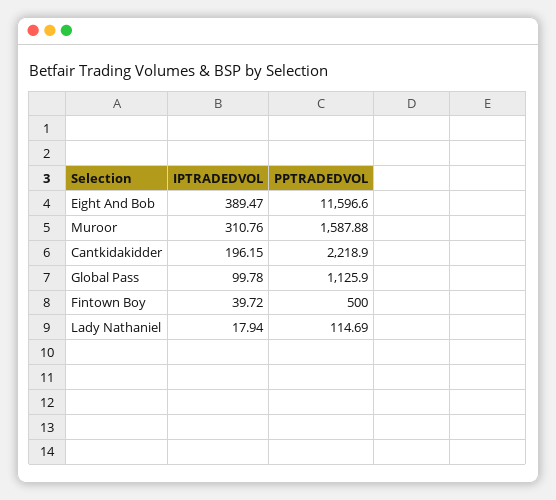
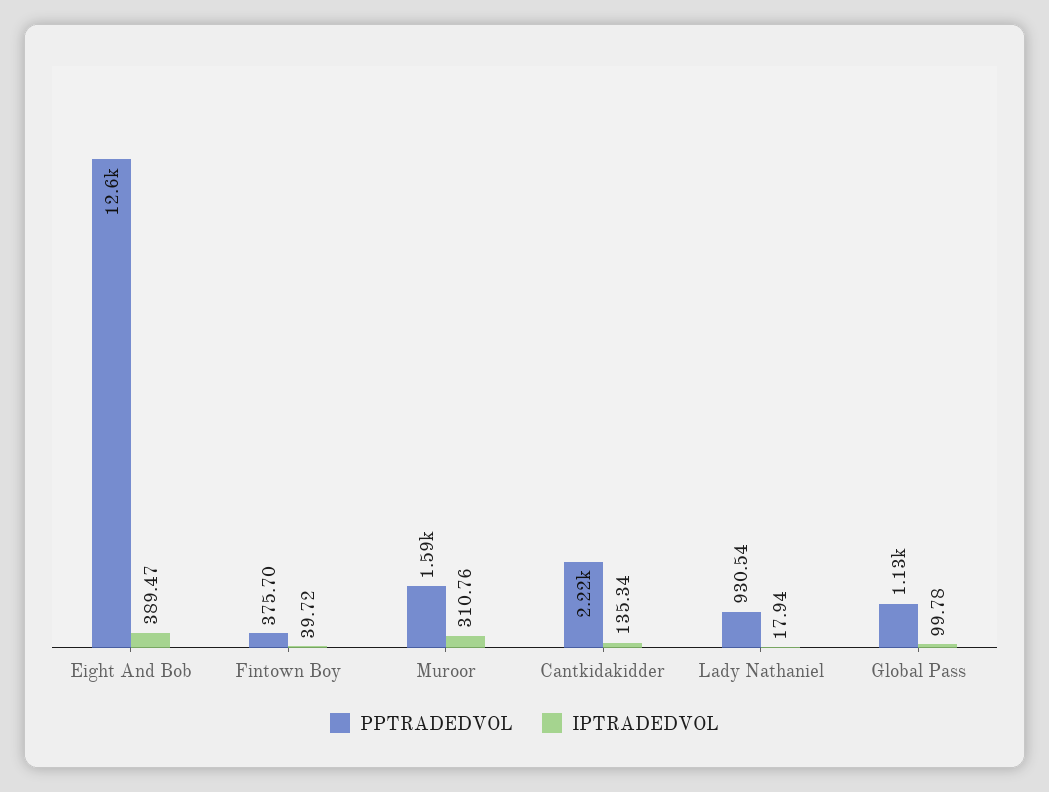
PPTRADEDVOL, Eight And Bob: 11596.6 -> 12600
IPTRADEDVOL, Cantkidakidder: 196.15 -> 135.34
PPTRADEDVOL, Fintown Boy: 500 -> 375.7
PPTRADEDVOL, Lady Nathaniel: 114.69 -> 930.54

